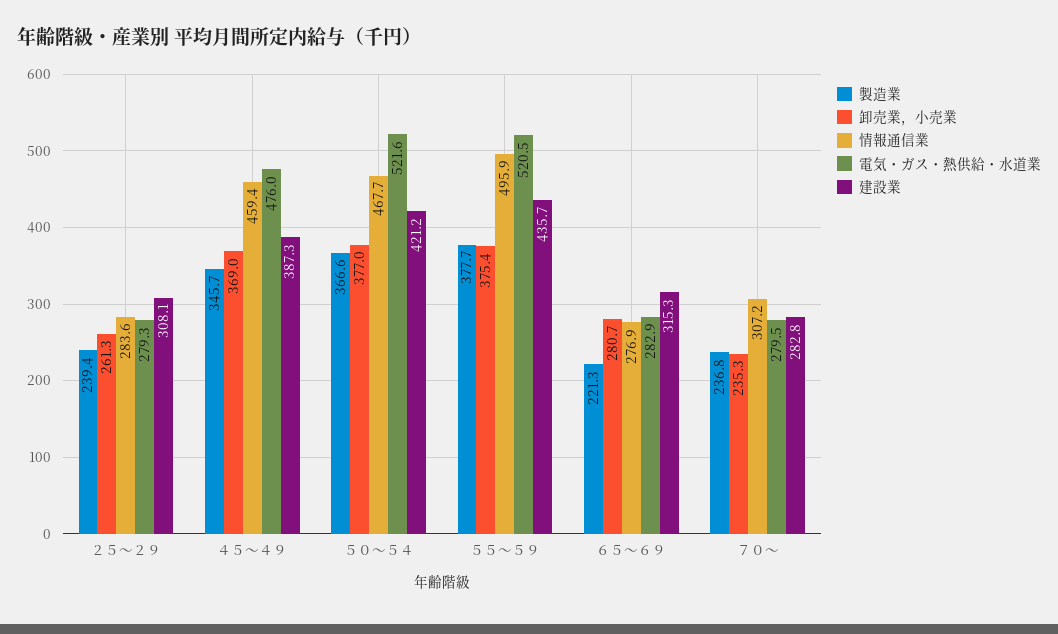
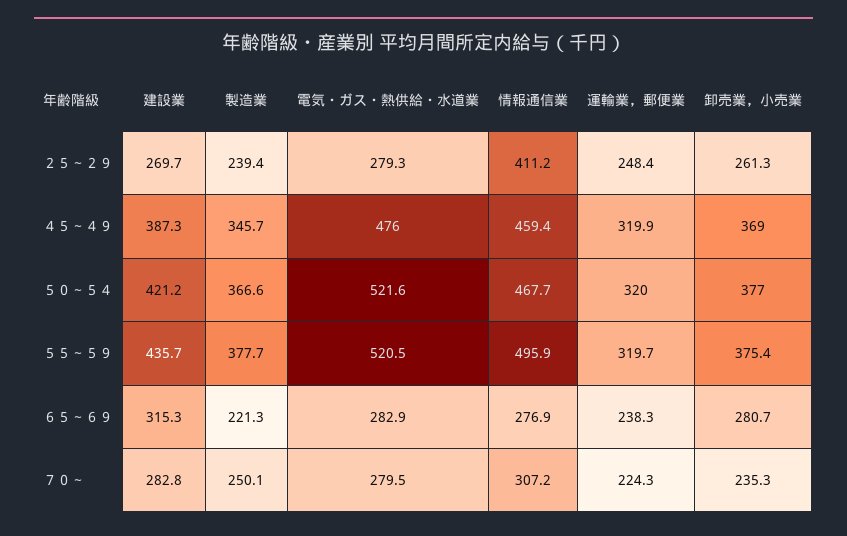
情報通信業, ２５～２９: 283.6 -> 411.2
建設業, ２５～２９: 308.1 -> 269.7
製造業, ７０～: 236.8 -> 250.1
運輸業，郵便業, ２５～２９: none -> 248.4
運輸業，郵便業, ４５～４９: none -> 319.9
運輸業，郵便業, ５０～５４: none -> 320
運輸業，郵便業, ５５～５９: none -> 319.7
運輸業，郵便業, ６５～６９: none -> 238.3
運輸業，郵便業, ７０～: none -> 224.3

